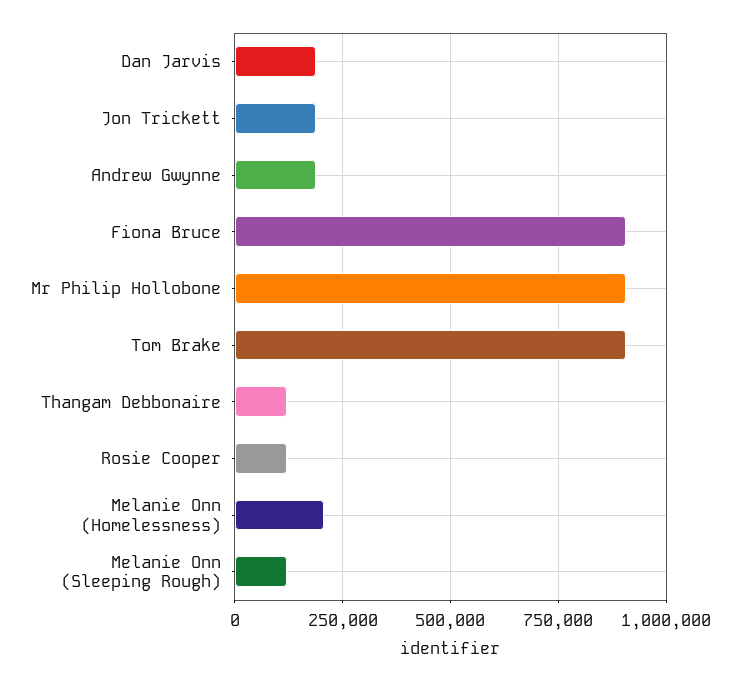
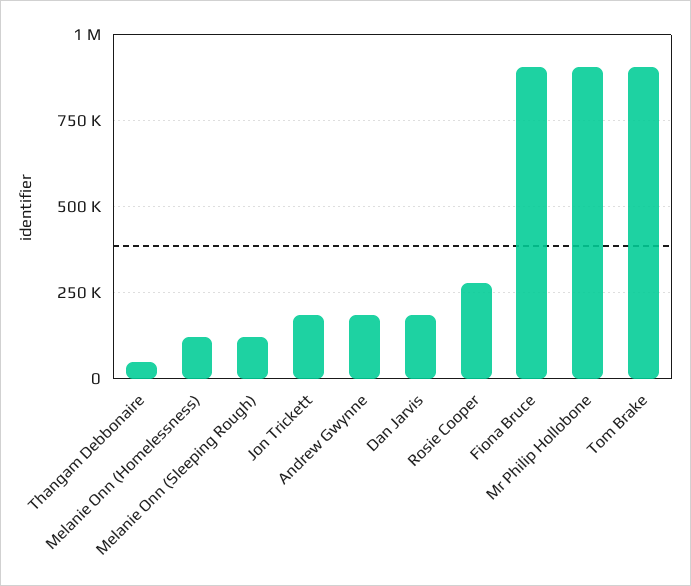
Thangam Debbonaire: 125000 -> 50000
Rosie Cooper: 125000 -> 275000
Melanie Onn (Homelessness): 200000 -> 125000

